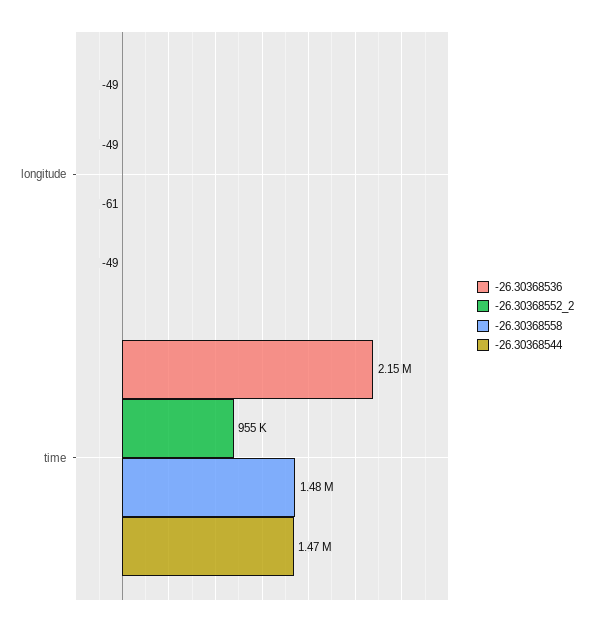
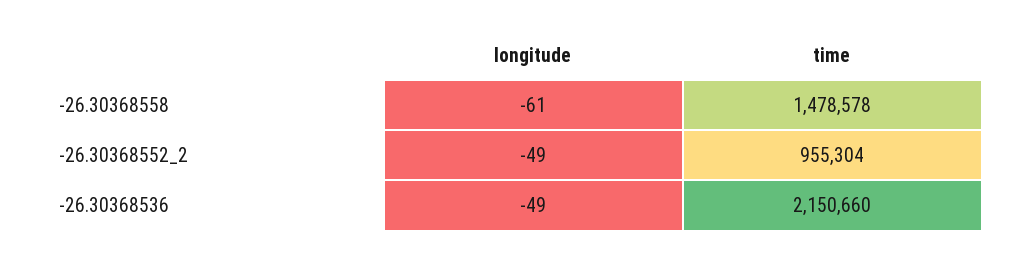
-26.30368544, longitude: -49 -> none
-26.30368544, time: 1470000 -> none

